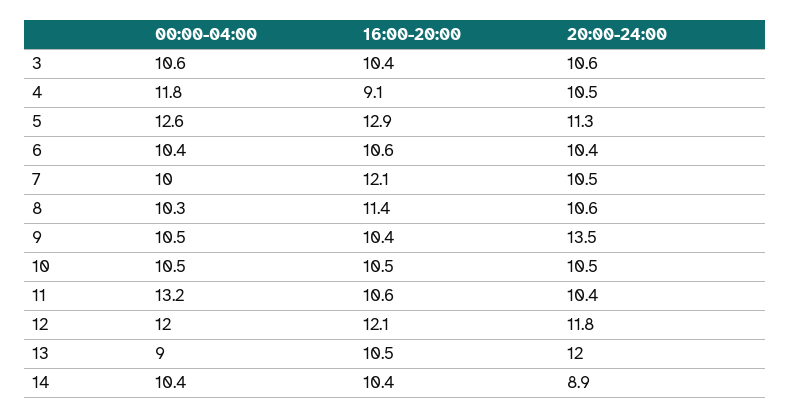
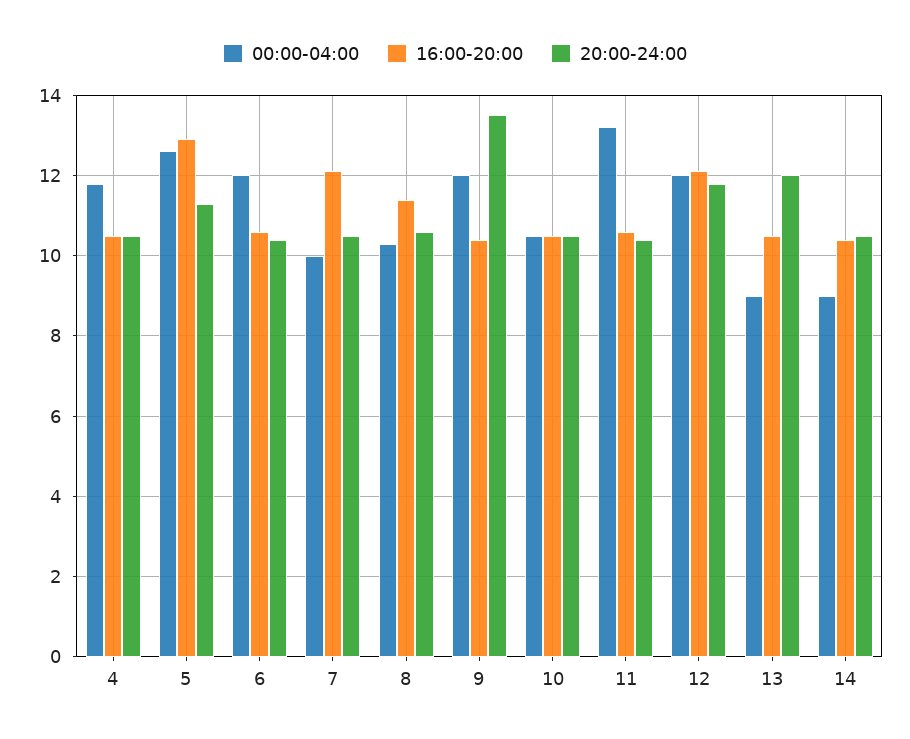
00:00-04:00, 3: 10.6 -> none
16:00-20:00, 3: 10.4 -> none
20:00-24:00, 3: 10.6 -> none
16:00-20:00, 4: 9.1 -> 10.5
00:00-04:00, 6: 10.4 -> 12
00:00-04:00, 9: 10.5 -> 12
00:00-04:00, 14: 10.4 -> 9
20:00-24:00, 14: 8.9 -> 10.5

